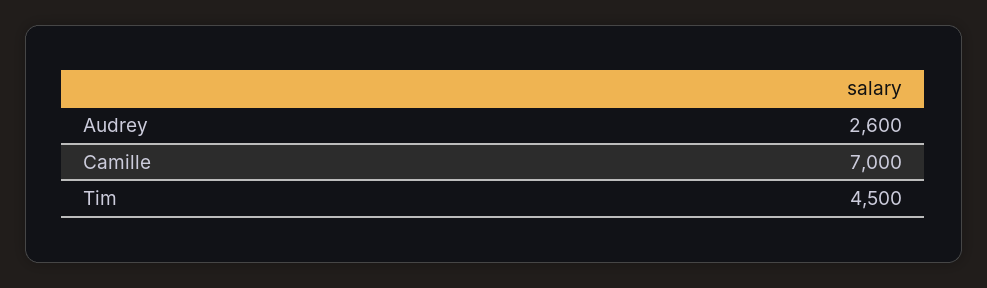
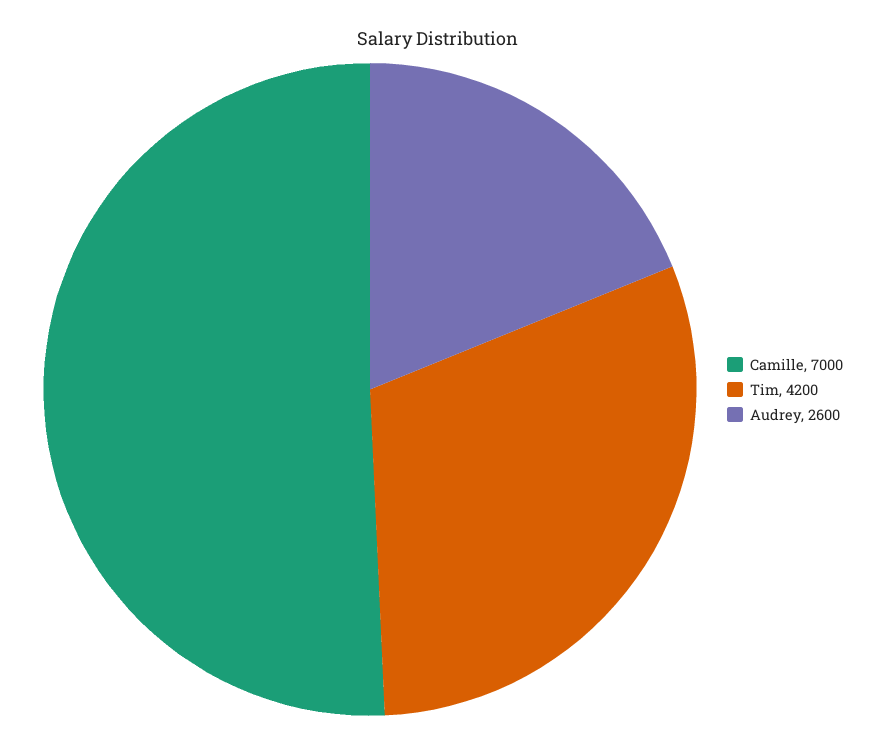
Tim: 4500 -> 4200

